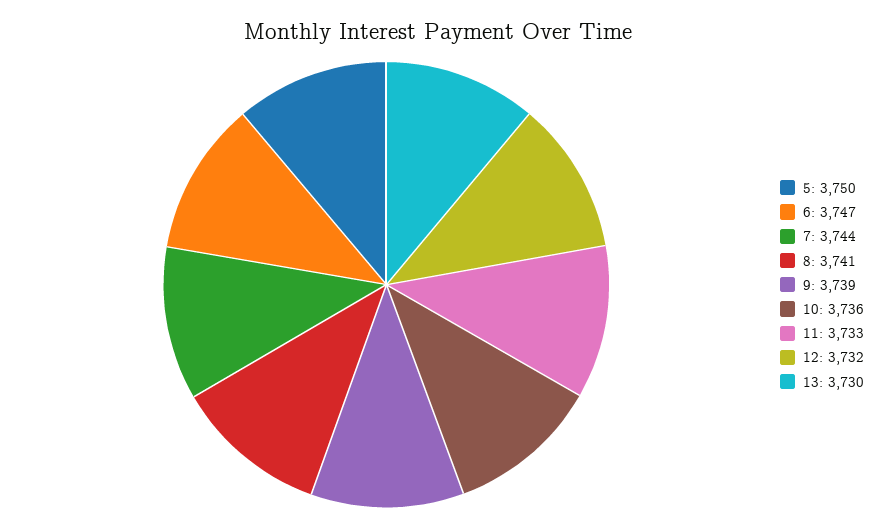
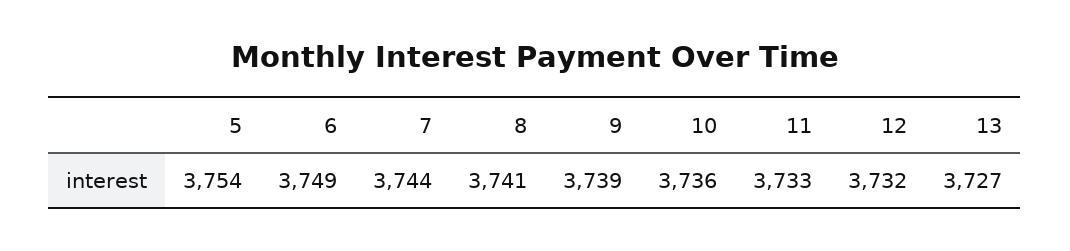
5: 3750 -> 3754
6: 3747 -> 3749
13: 3730 -> 3727

